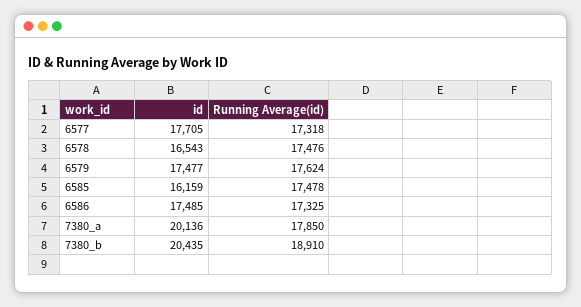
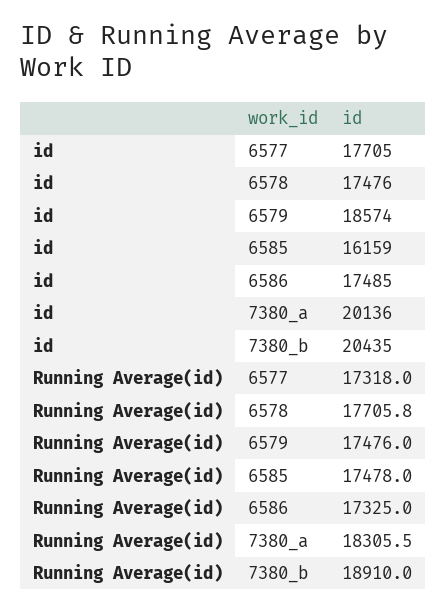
id, 6578: 16543 -> 17476
Running Average(id), 6578: 17476 -> 17705.8
id, 6579: 17477 -> 18574
Running Average(id), 6579: 17624 -> 17476
Running Average(id), 7380_a: 17850 -> 18305.5

